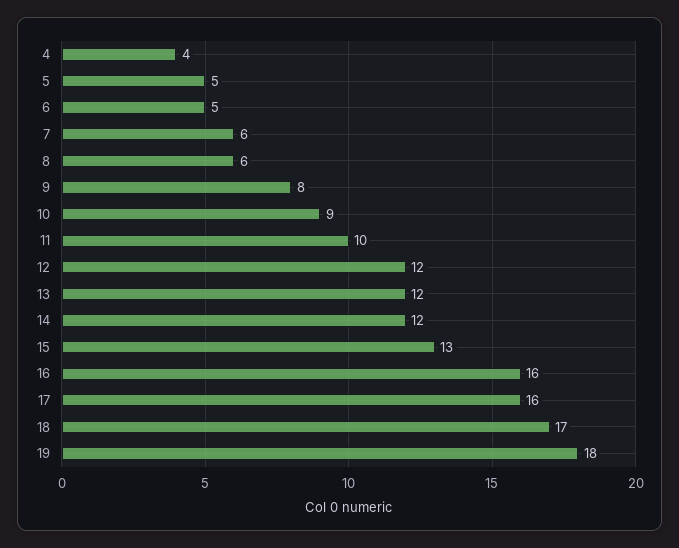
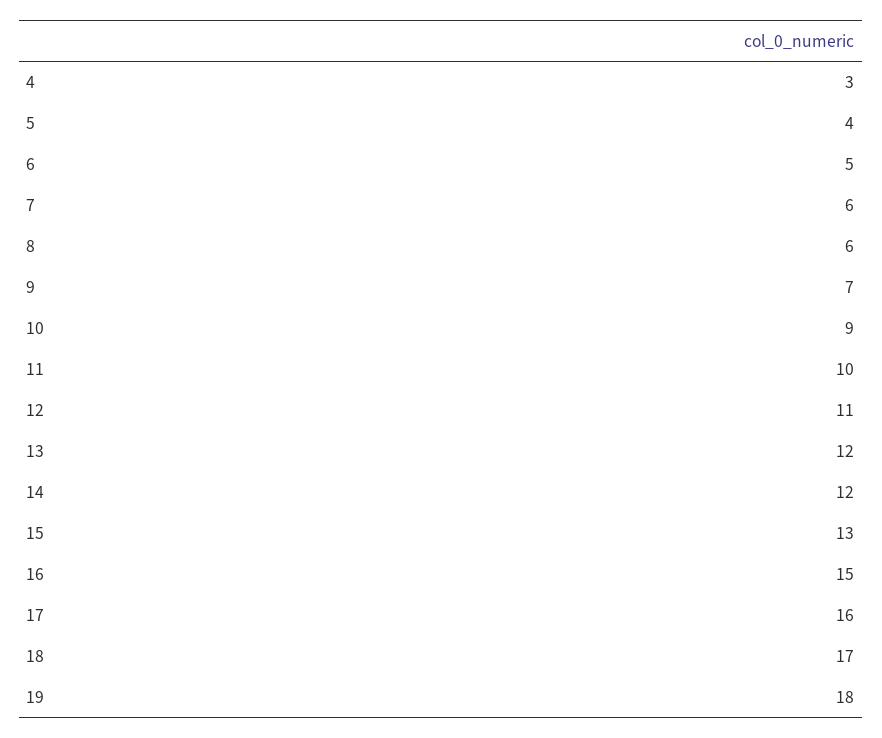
4: 4 -> 3
5: 5 -> 4
9: 8 -> 7
12: 12 -> 11
16: 16 -> 15

